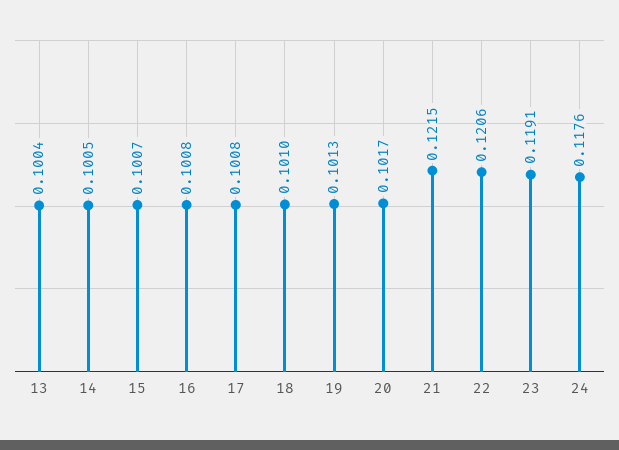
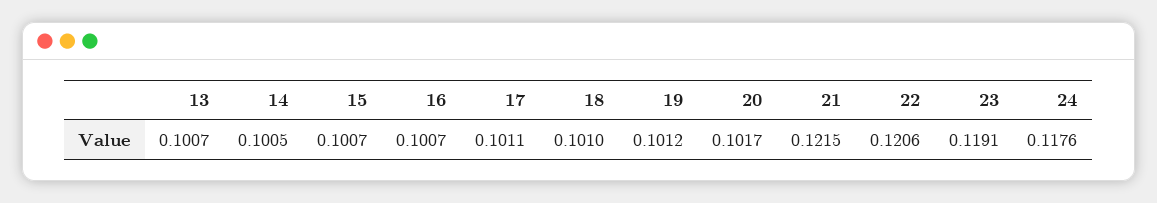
13: 0.1004 -> 0.1007
16: 0.1008 -> 0.1007
17: 0.1008 -> 0.1011
19: 0.1013 -> 0.1012

